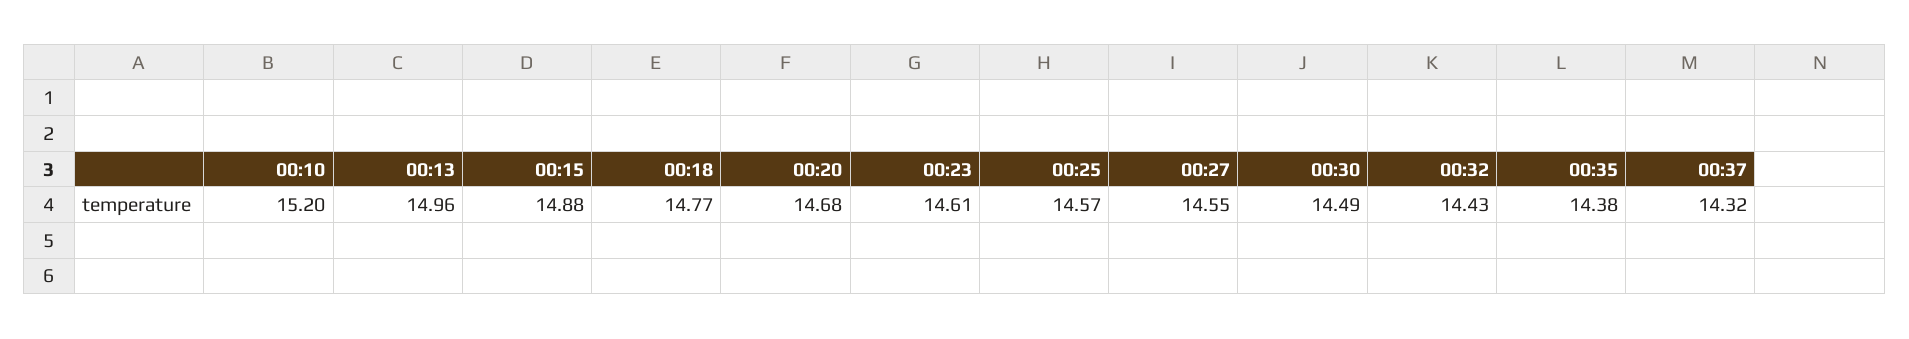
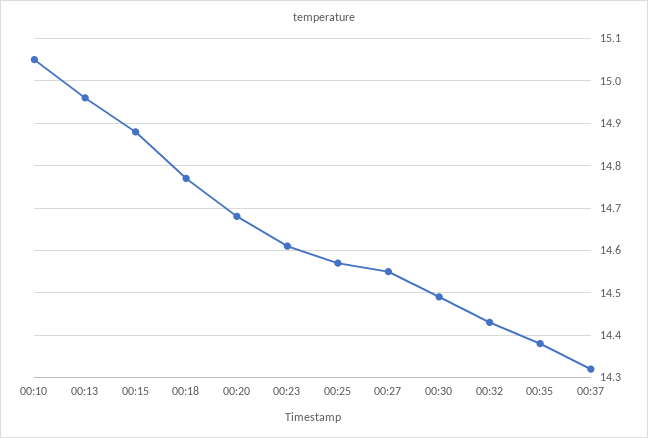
00:10: 15.2 -> 15.05

